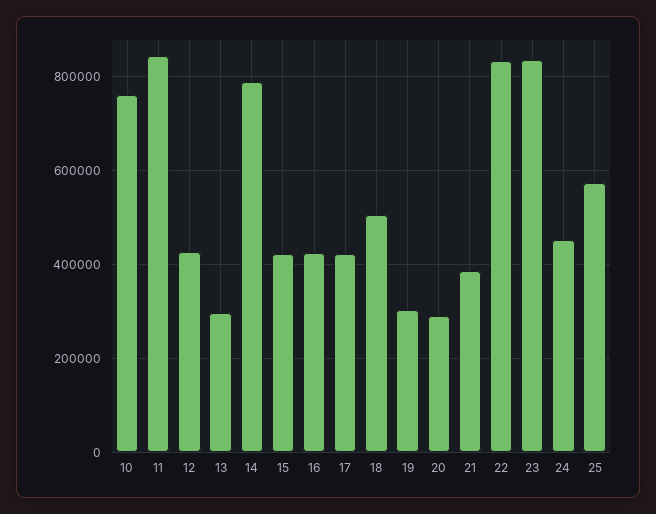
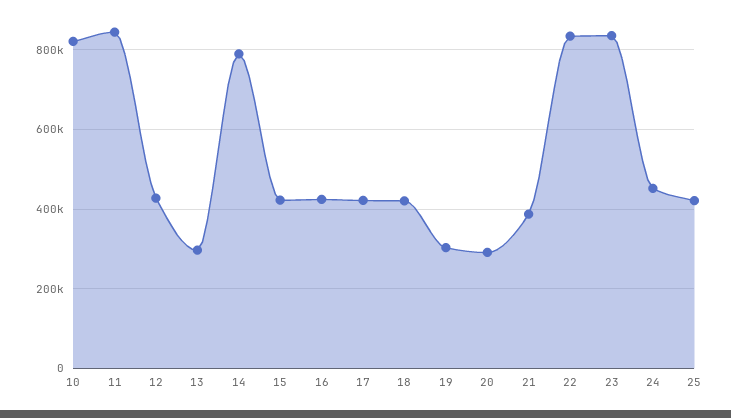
10: 760000 -> 820000
18: 500000 -> 420000
25: 580000 -> 420000

